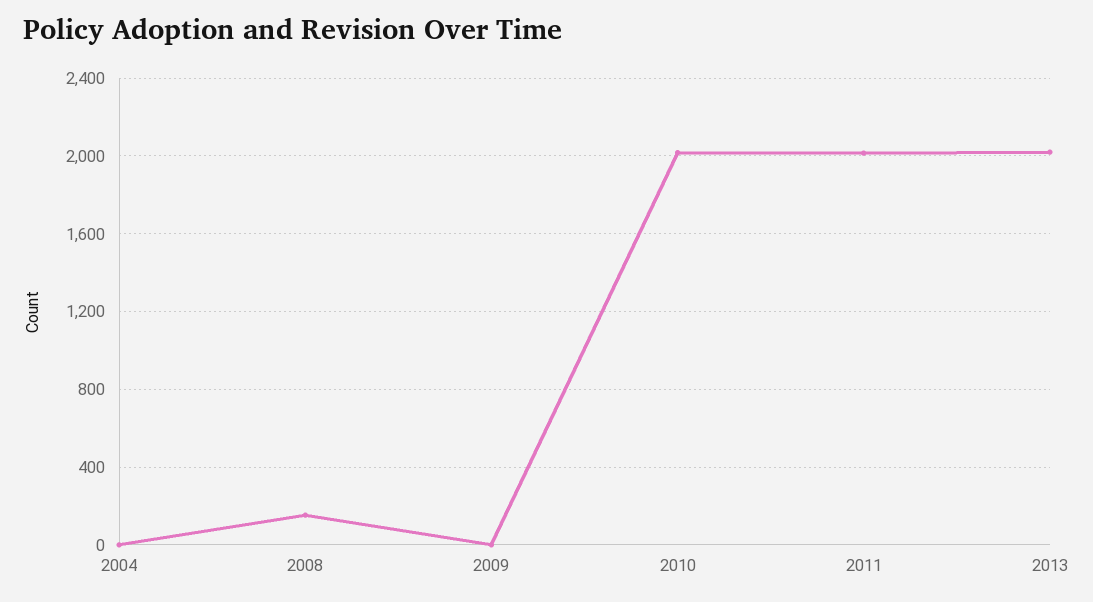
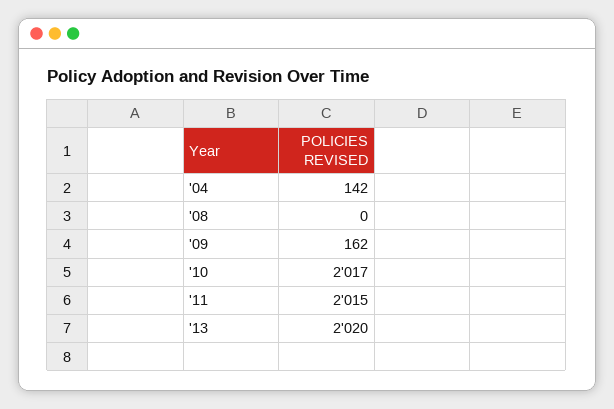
2004: 0 -> 142
2008: 150 -> 0
2009: 0 -> 162

